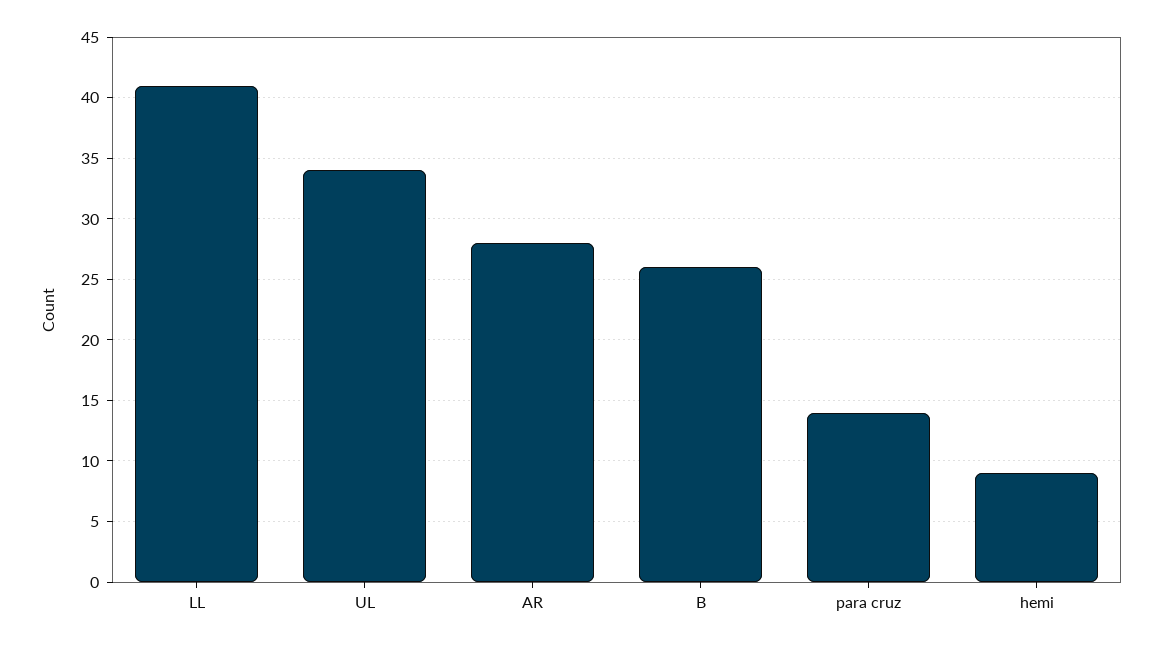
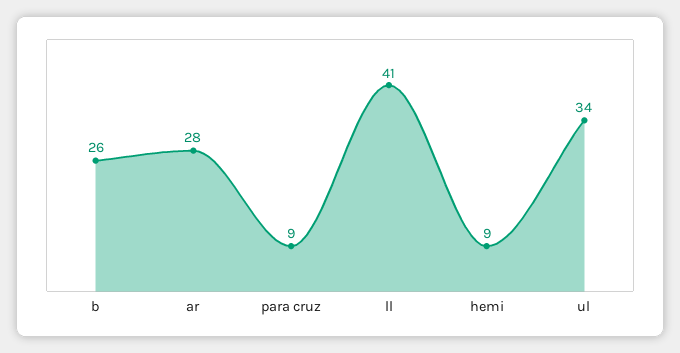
para cruz: 14 -> 9

